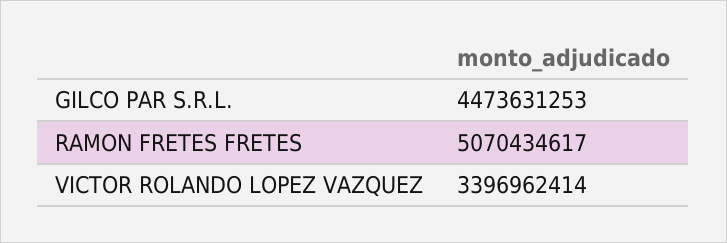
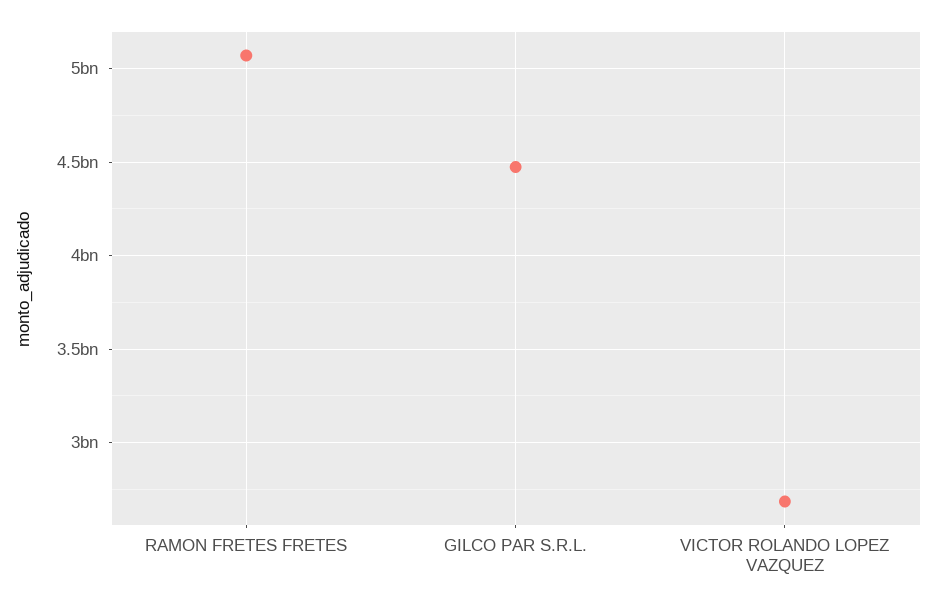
VICTOR ROLANDO LOPEZ VAZQUEZ: 3396962414 -> 2700000000

